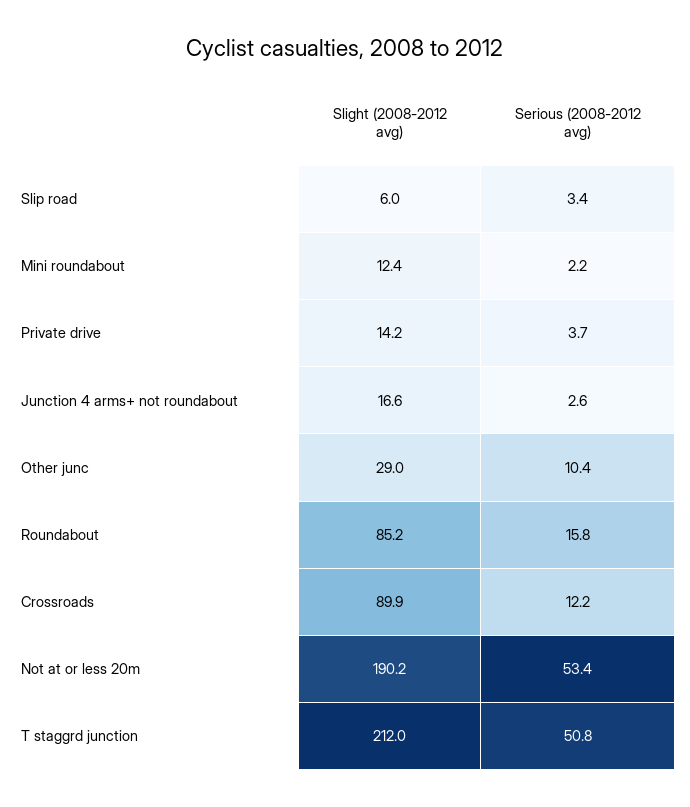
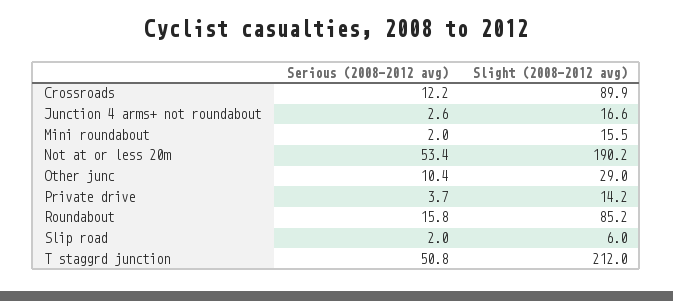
Serious (2008-2012 avg), Slip road: 3.4 -> 2
Slight (2008-2012 avg), Mini roundabout: 12.4 -> 15.5
Serious (2008-2012 avg), Mini roundabout: 2.2 -> 2

